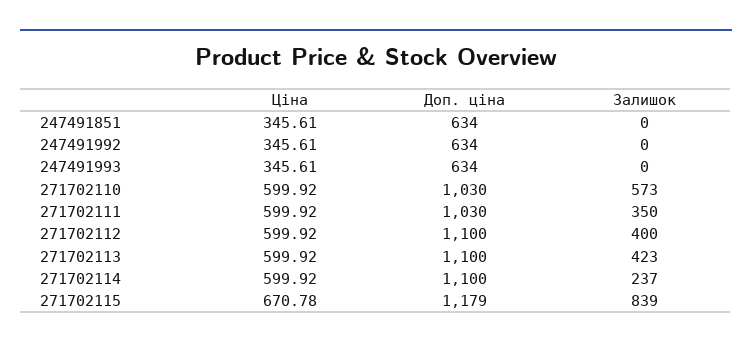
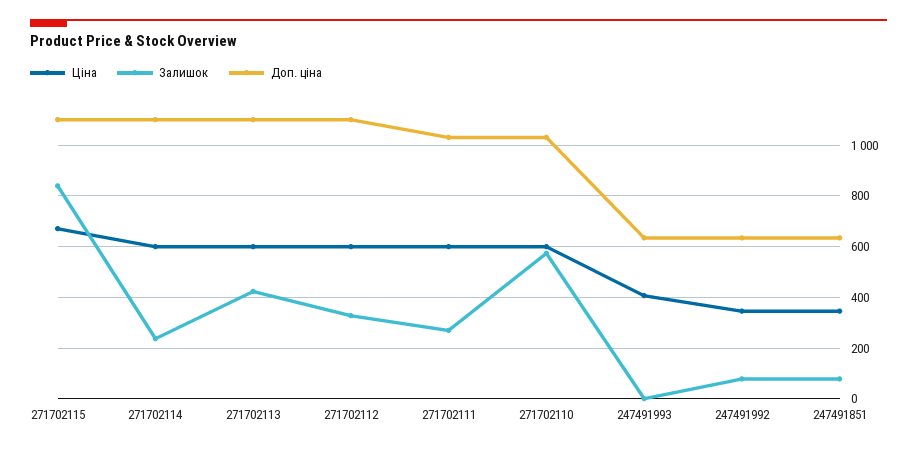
Залишок, 247491851: 0 -> 75
Залишок, 247491992: 0 -> 75
Ціна, 247491993: 345.61 -> 400
Залишок, 271702111: 350 -> 275
Залишок, 271702112: 400 -> 325
Доп. ціна, 271702115: 1179 -> 1100

